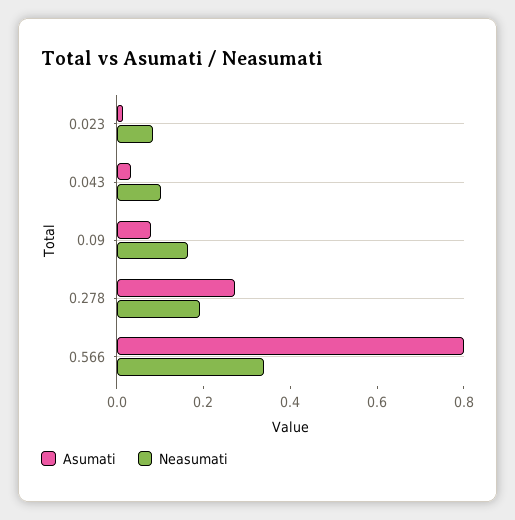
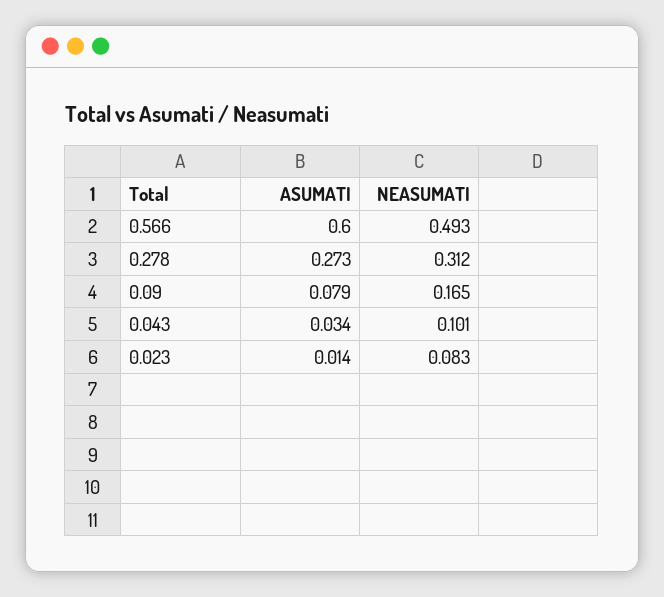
Neasumati, 0.278: 0.2 -> 0.312
Asumati, 0.566: 0.8 -> 0.6
Neasumati, 0.566: 0.35 -> 0.493

